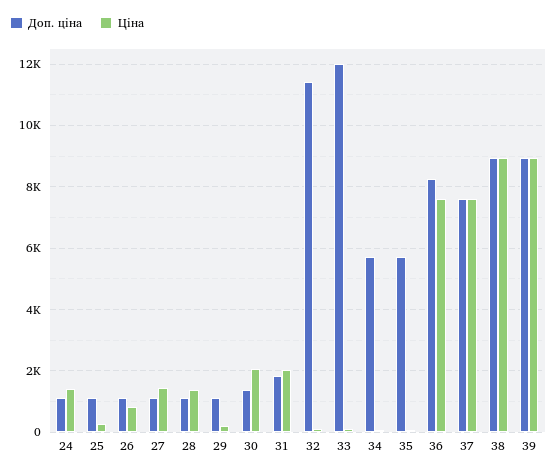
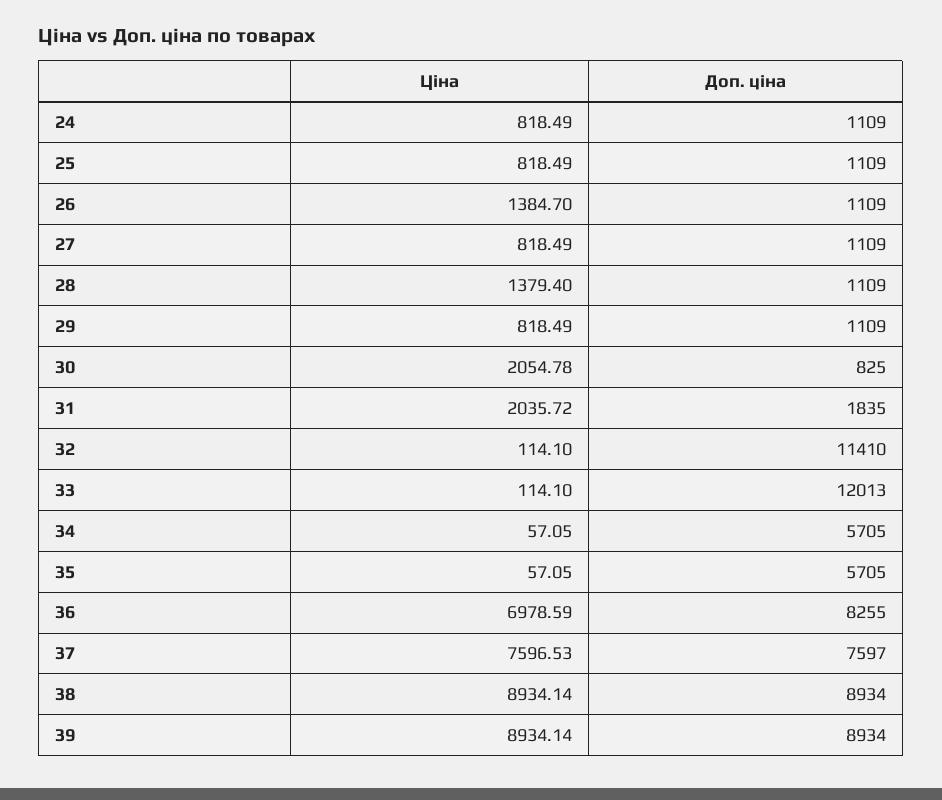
Ціна, 24: 1400 -> 818.49
Ціна, 25: 200 -> 818.49
Ціна, 26: 800 -> 1384.7
Ціна, 27: 1400 -> 818.49
Ціна, 29: 200 -> 818.49
Доп. ціна, 30: 1400 -> 825
Ціна, 36: 7600 -> 6978.59

